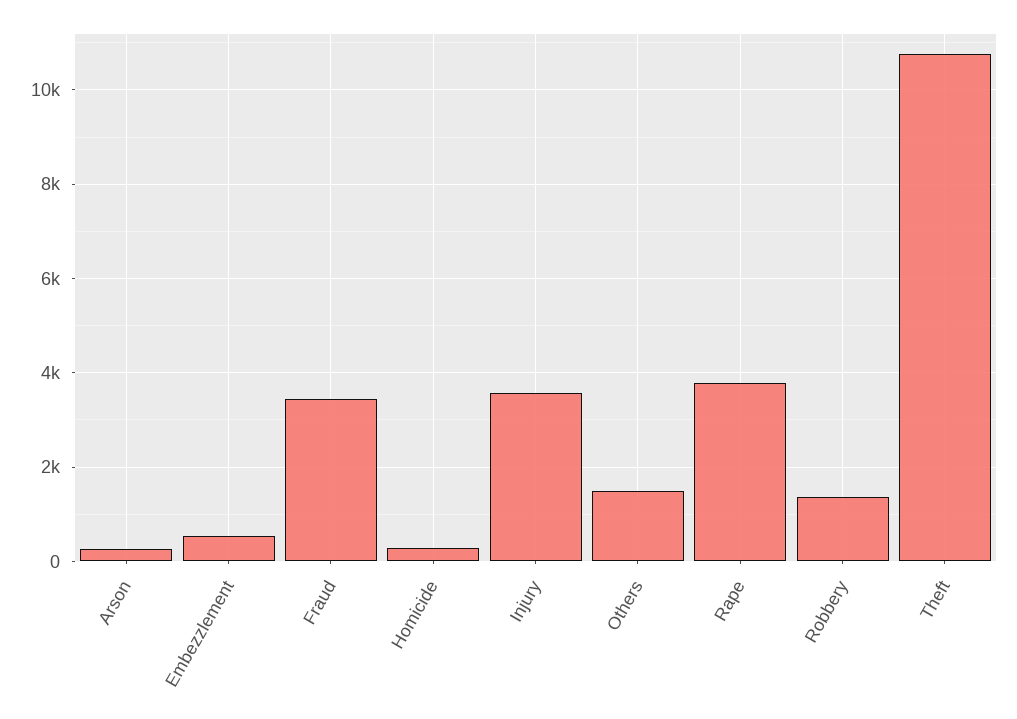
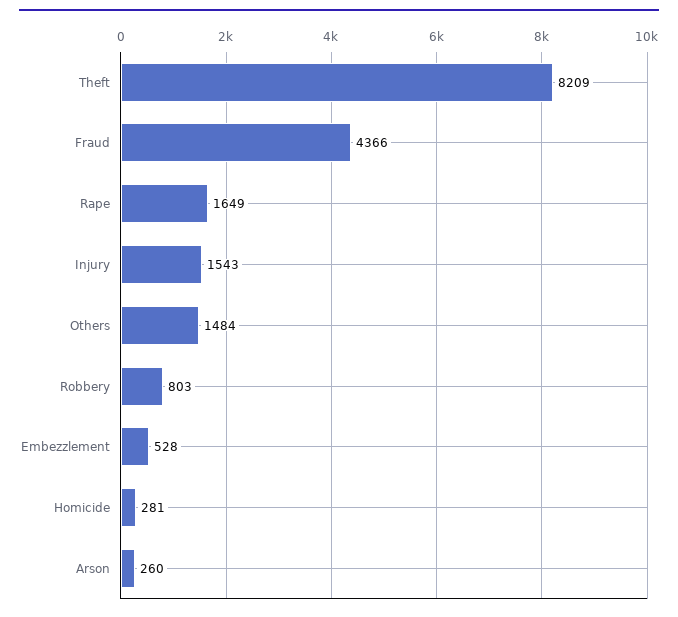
Fraud: 3400 -> 4366
Injury: 3600 -> 1543
Rape: 3800 -> 1649
Robbery: 1400 -> 803
Theft: 10800 -> 8209

